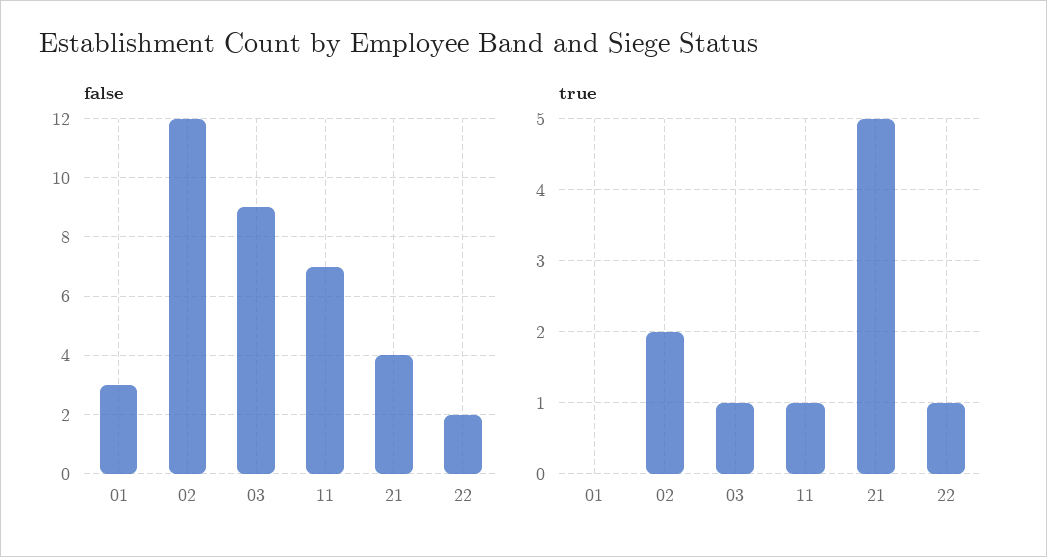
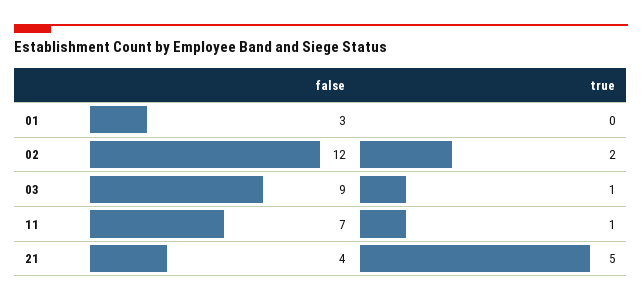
false, 22: 2 -> none
true, 22: 1 -> none

